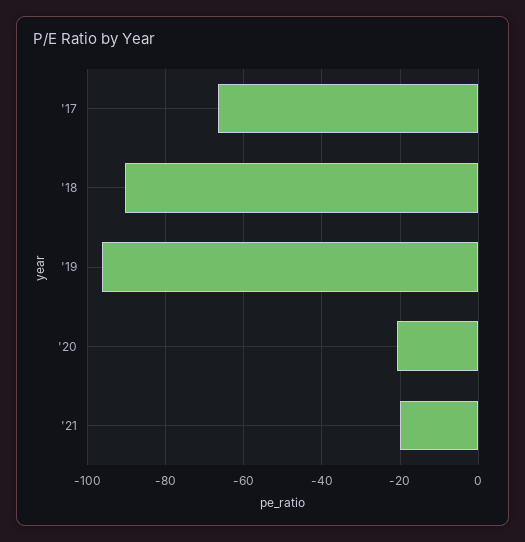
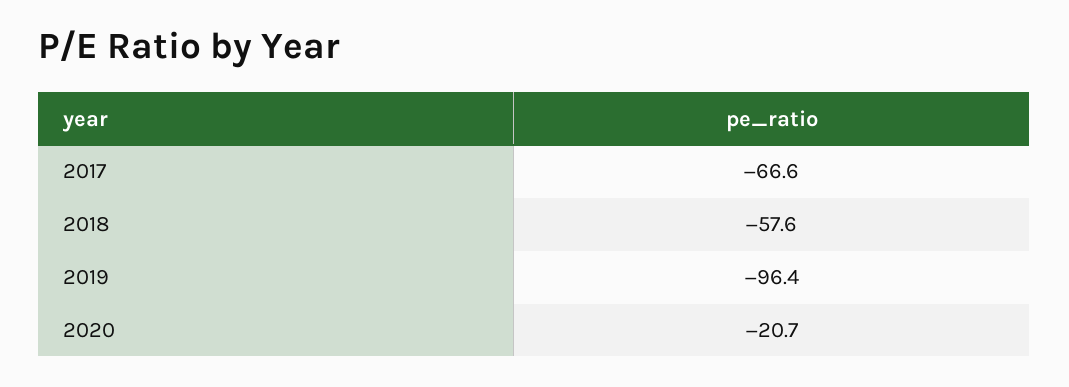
'18: -90 -> -57.6
'21: -20 -> none

